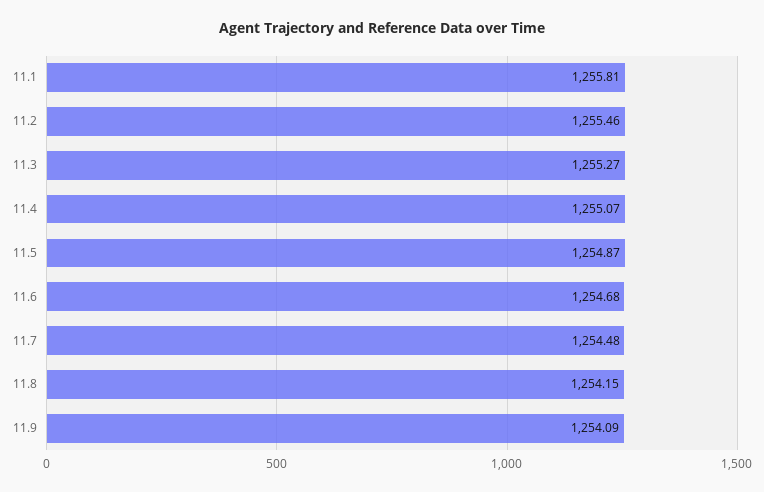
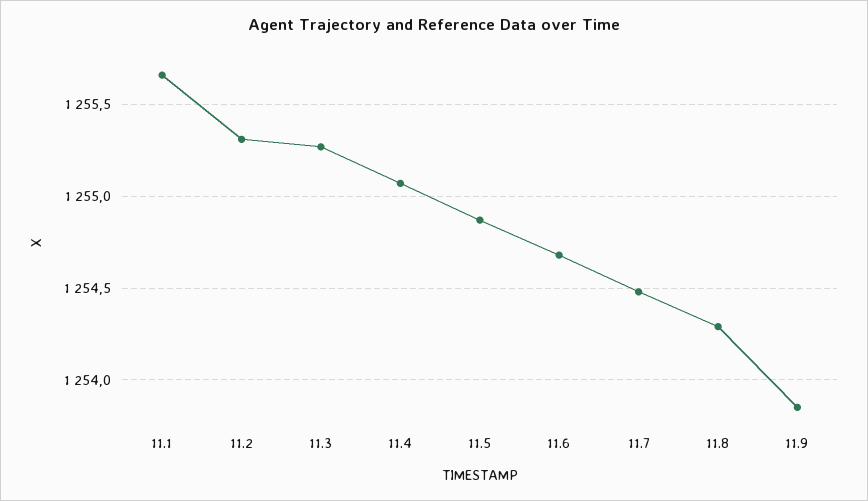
11.1: 1255.81 -> 1255.65
11.2: 1255.46 -> 1255.3
11.8: 1254.15 -> 1254.3
11.9: 1254.09 -> 1253.85

